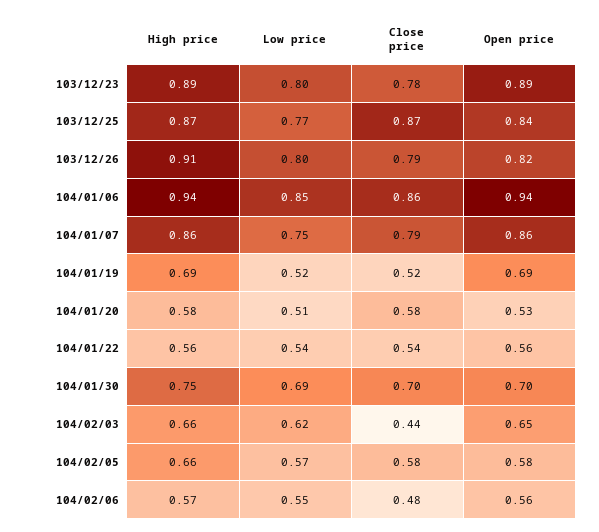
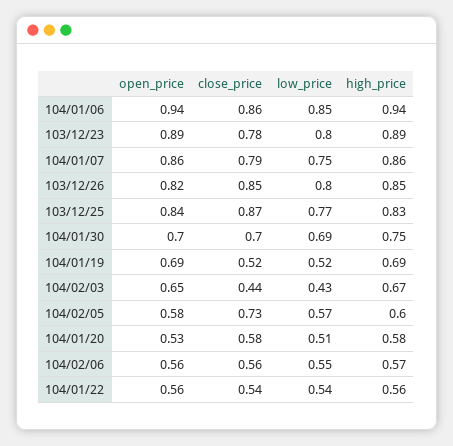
High price, 103/12/25: 0.87 -> 0.83
High price, 103/12/26: 0.91 -> 0.85
Close price, 103/12/26: 0.79 -> 0.85
High price, 104/02/03: 0.66 -> 0.67
Low price, 104/02/03: 0.62 -> 0.43
High price, 104/02/05: 0.66 -> 0.6
Close price, 104/02/05: 0.58 -> 0.73
Close price, 104/02/06: 0.48 -> 0.56

